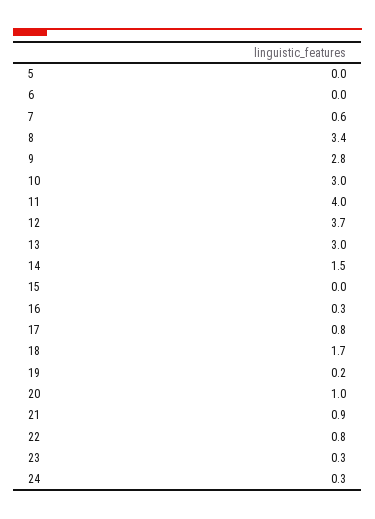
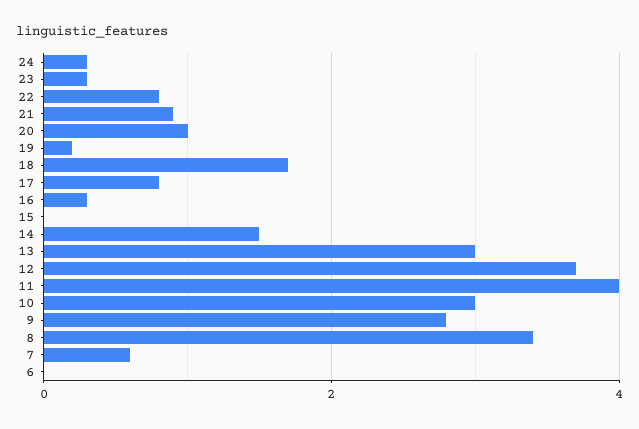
5: 0 -> none

